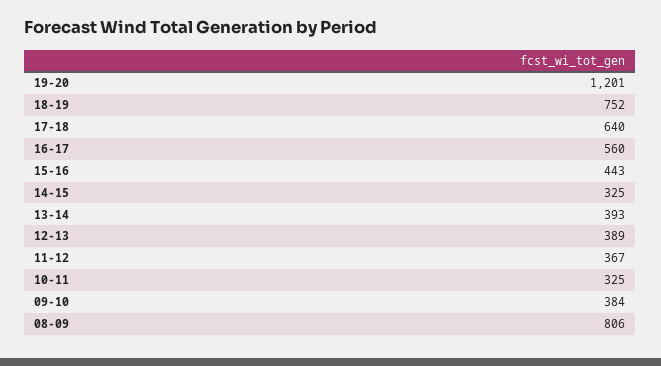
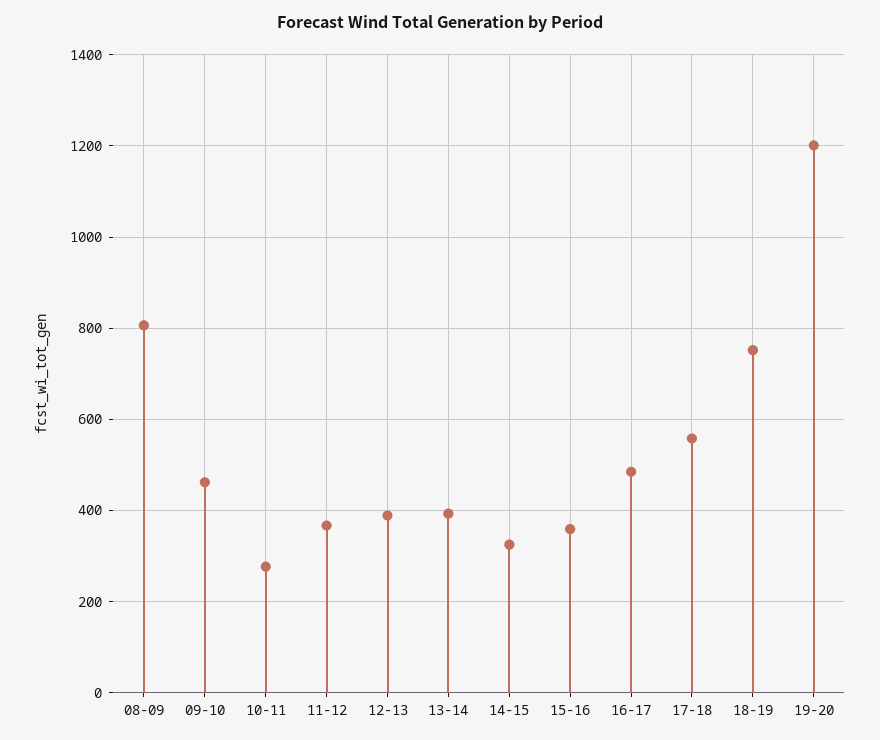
17-18: 640 -> 560
16-17: 560 -> 480
15-16: 443 -> 360
10-11: 325 -> 280
09-10: 384 -> 460

